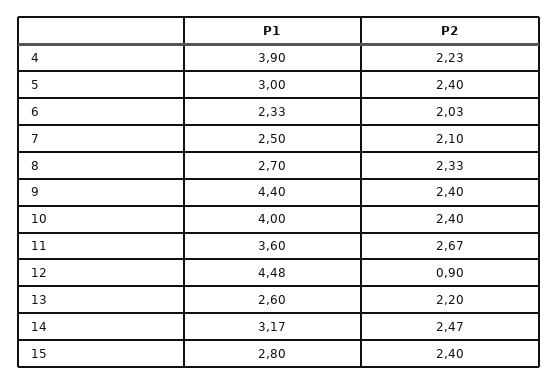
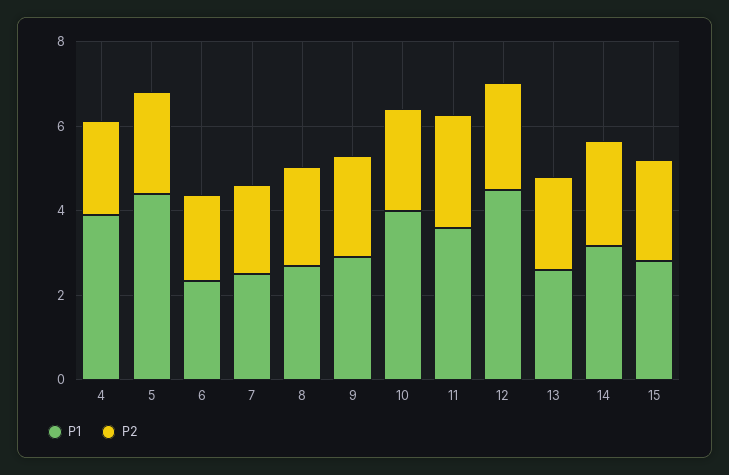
P1, 5: 3 -> 4.5
P1, 9: 4.4 -> 3
P2, 12: 0.9 -> 2.5

